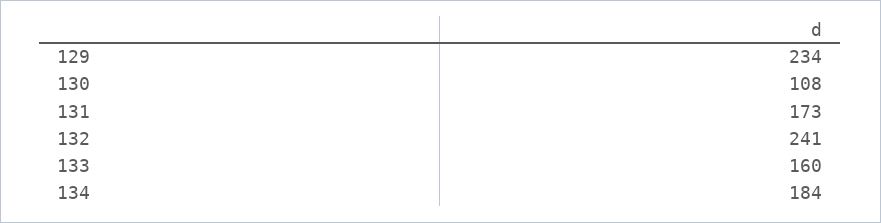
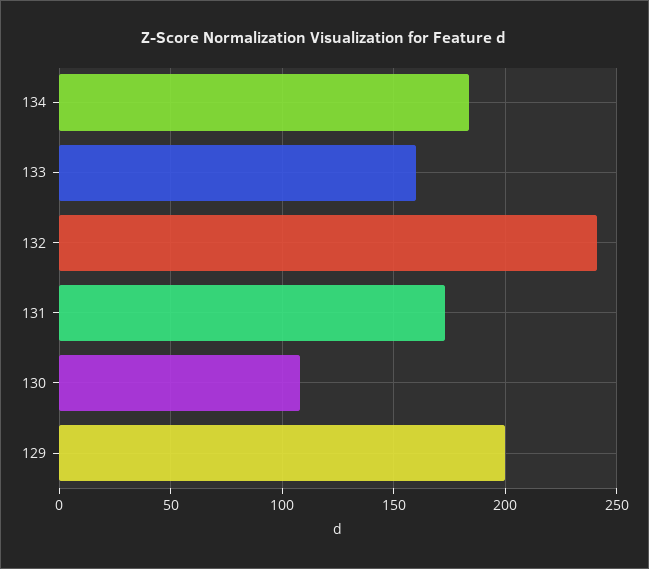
129: 234 -> 200

